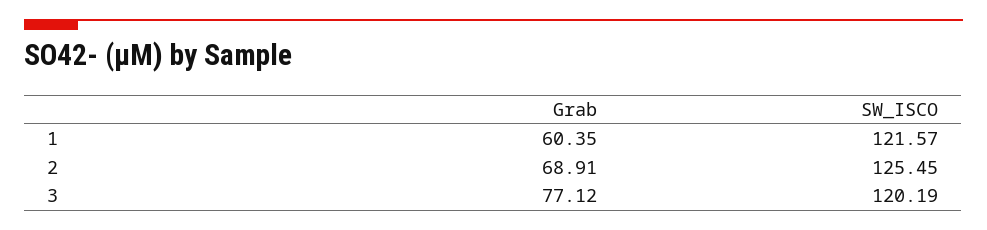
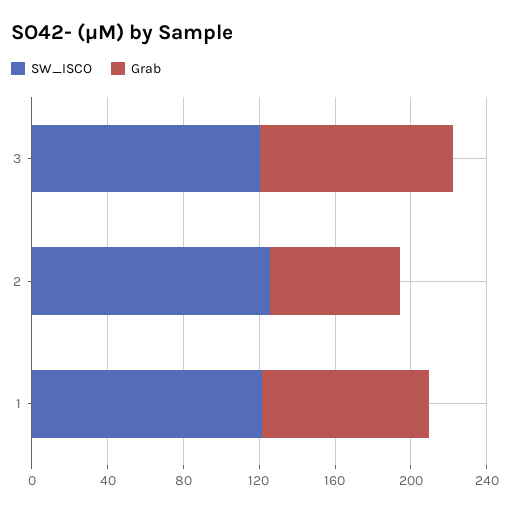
Grab, 1: 60.35 -> 90
Grab, 3: 77.12 -> 100

